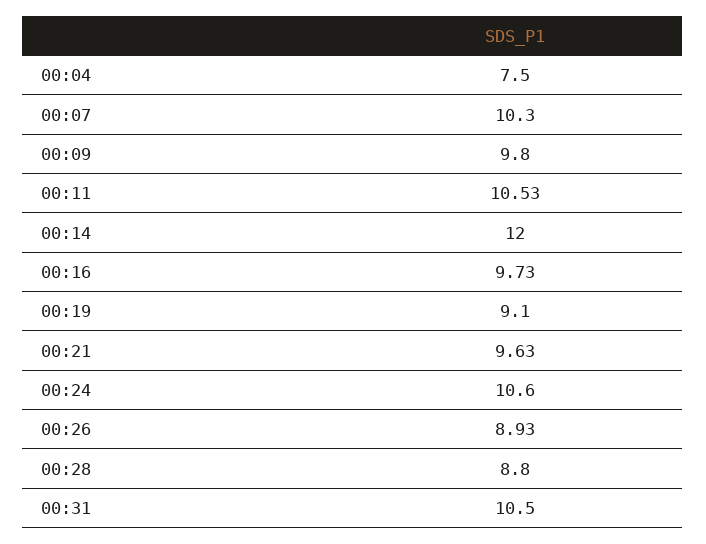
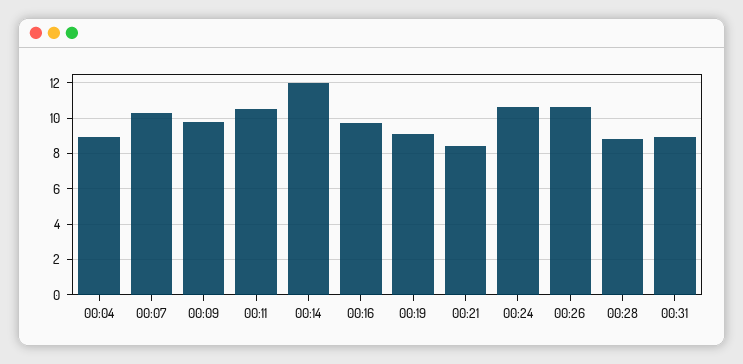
00:04: 7.5 -> 9
00:21: 9.63 -> 8.5
00:26: 8.93 -> 10.5
00:31: 10.5 -> 9

